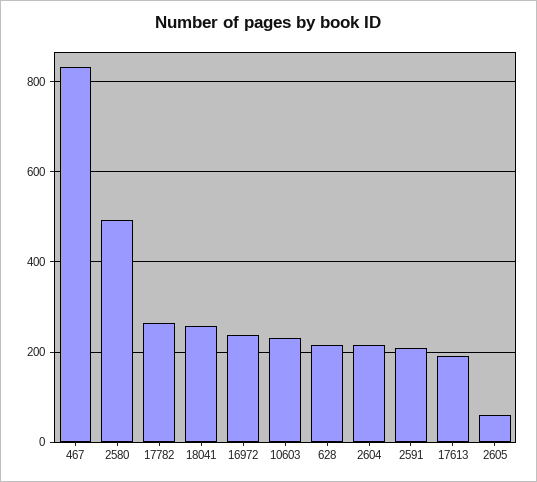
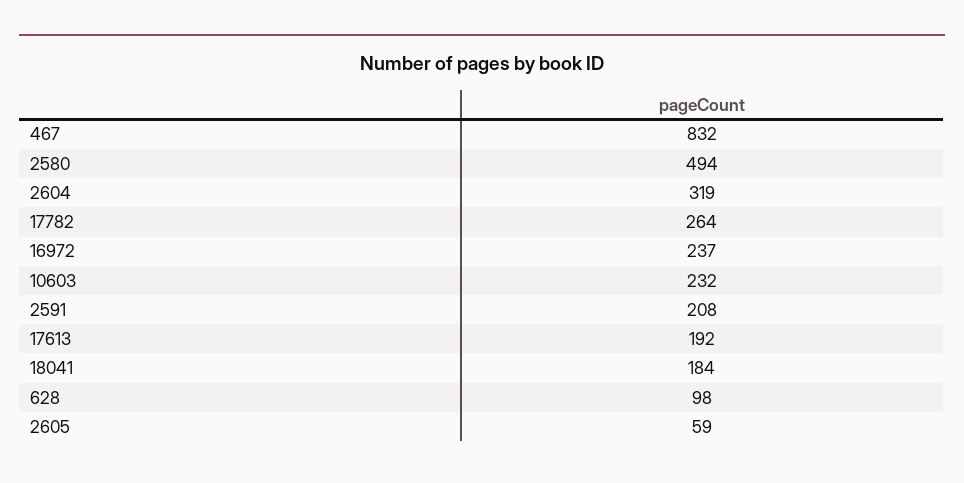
18041: 260 -> 184
628: 220 -> 98
2604: 220 -> 319

